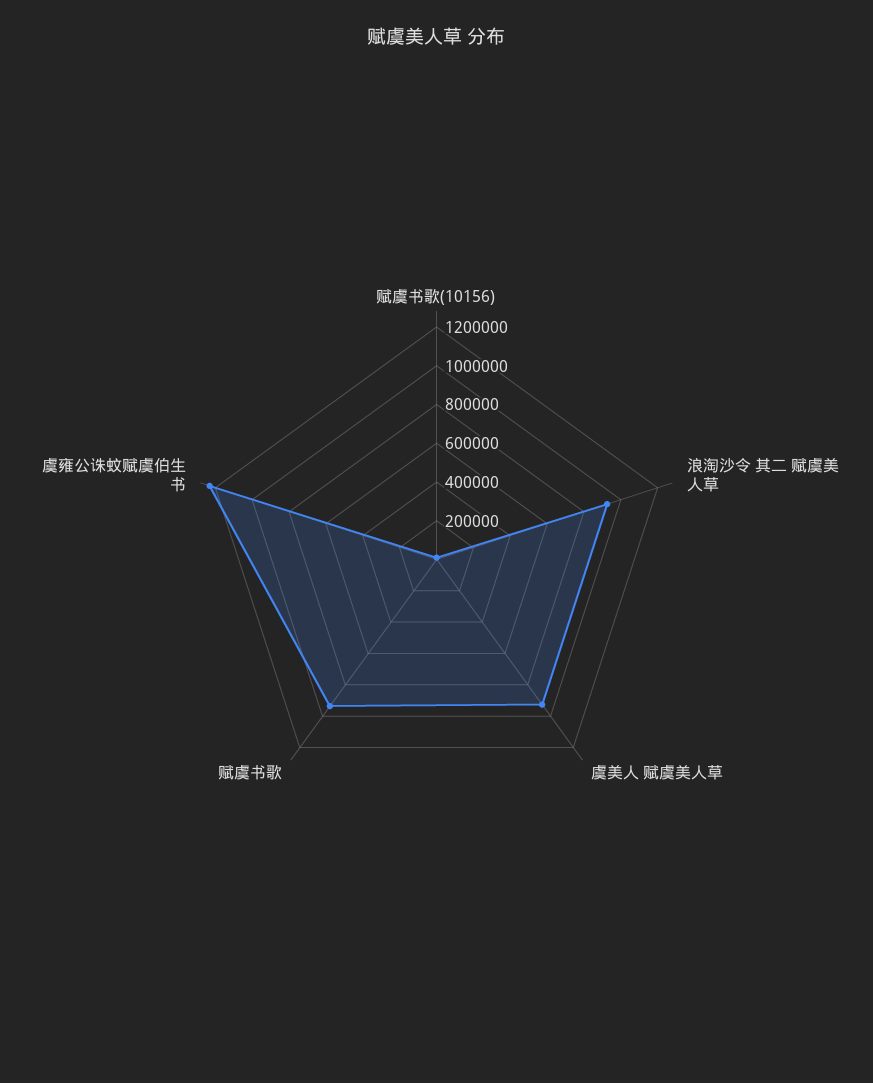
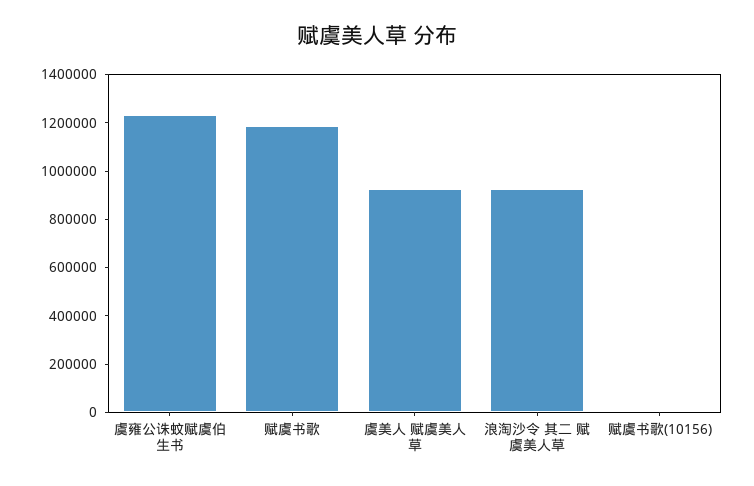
赋虞书歌: 950000 -> 1200000

